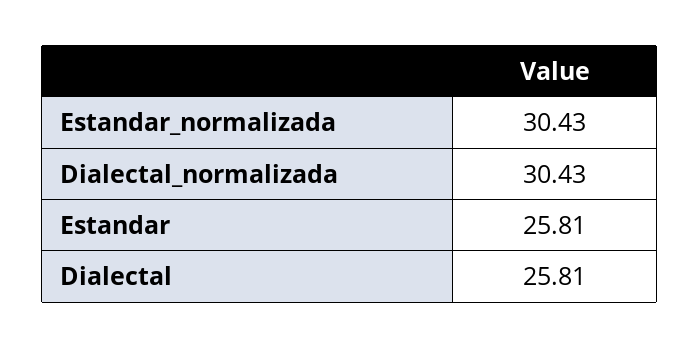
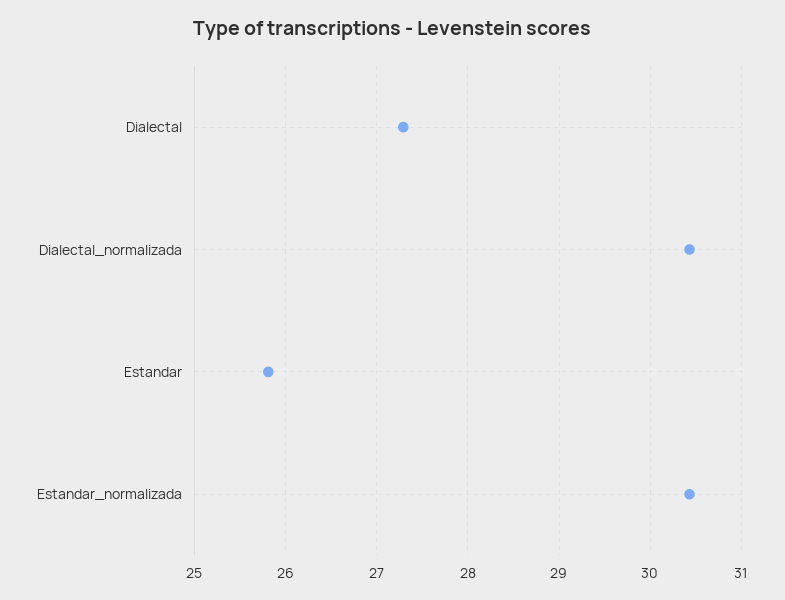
Dialectal: 25.81 -> 27.3

